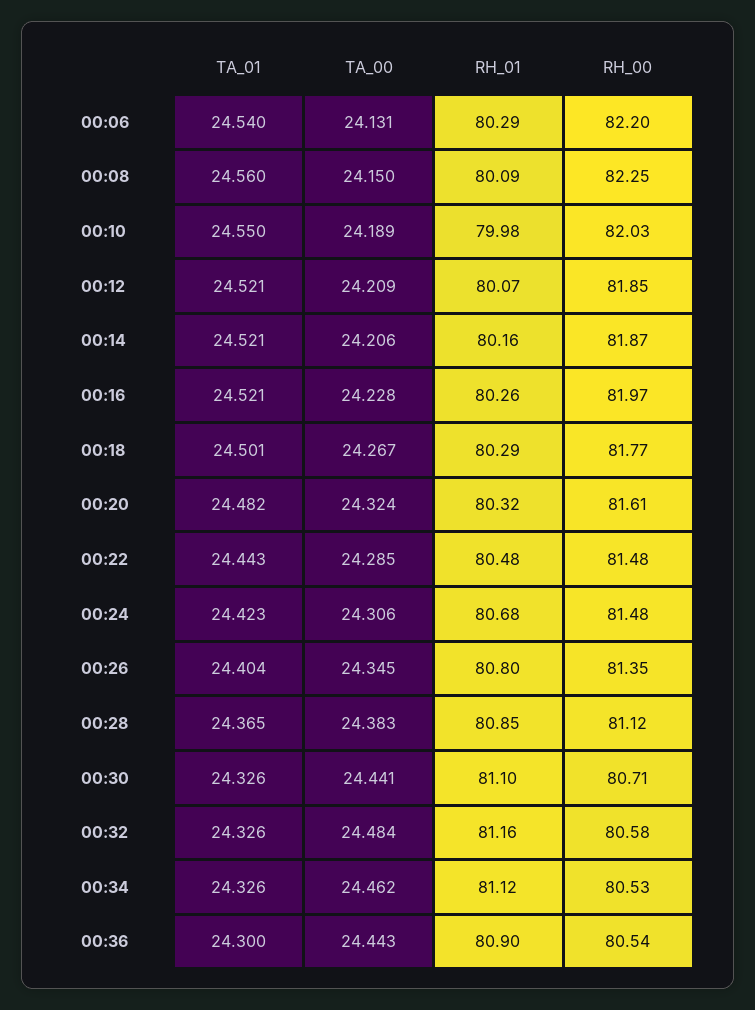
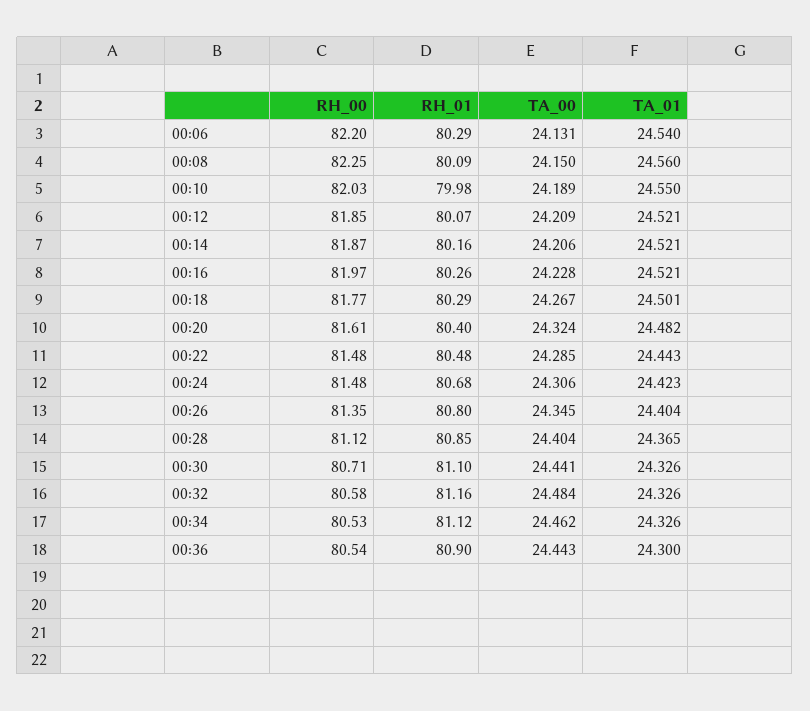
RH_01, 00:20: 80.32 -> 80.4
TA_00, 00:28: 24.383 -> 24.404

